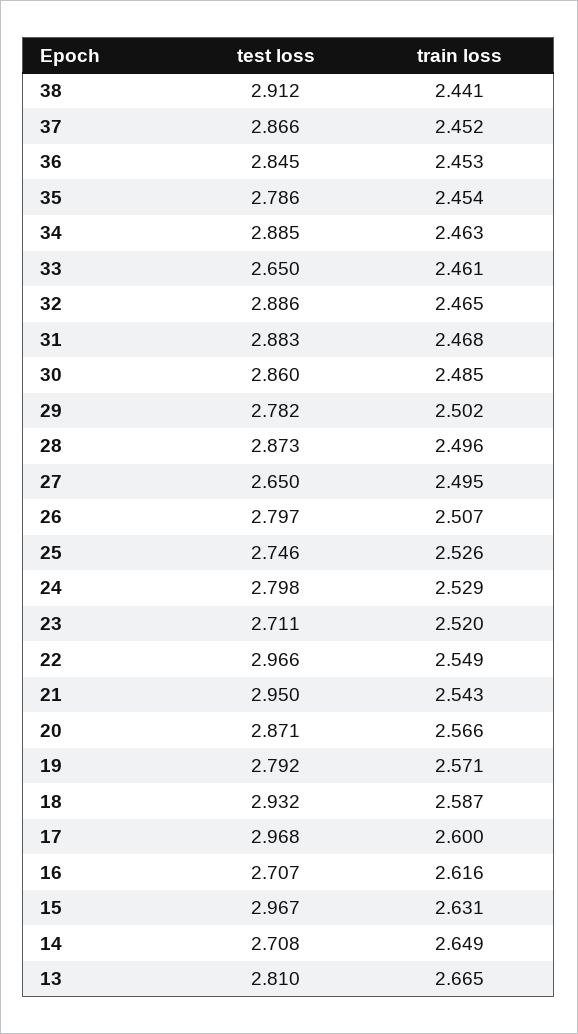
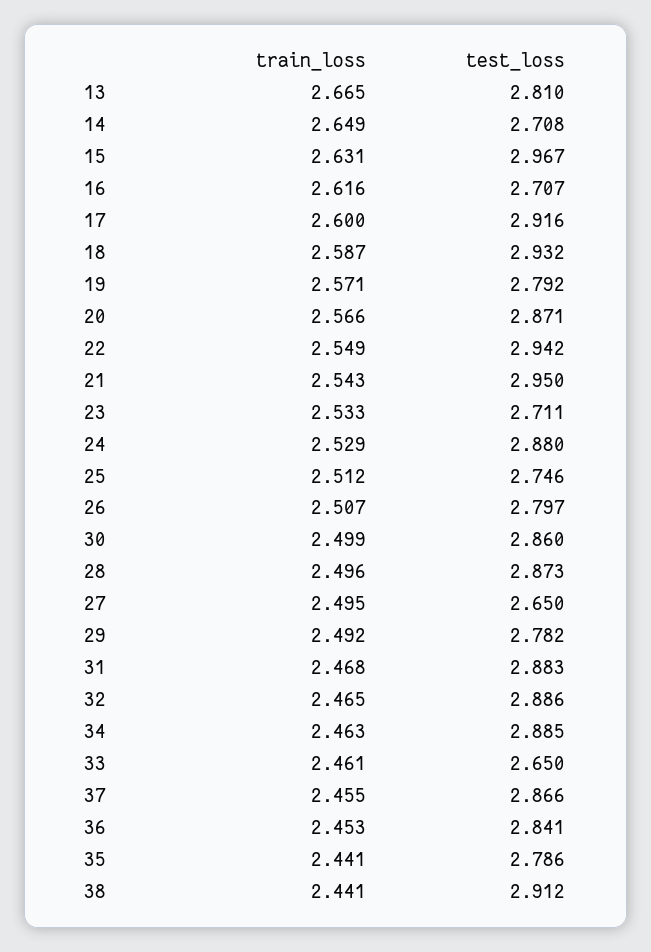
train loss, 37: 2.452 -> 2.455
test loss, 36: 2.845 -> 2.841
train loss, 35: 2.454 -> 2.441
train loss, 30: 2.485 -> 2.499
train loss, 29: 2.502 -> 2.492
train loss, 25: 2.526 -> 2.512
test loss, 24: 2.798 -> 2.88
train loss, 23: 2.52 -> 2.533
test loss, 22: 2.966 -> 2.942
test loss, 17: 2.968 -> 2.916

